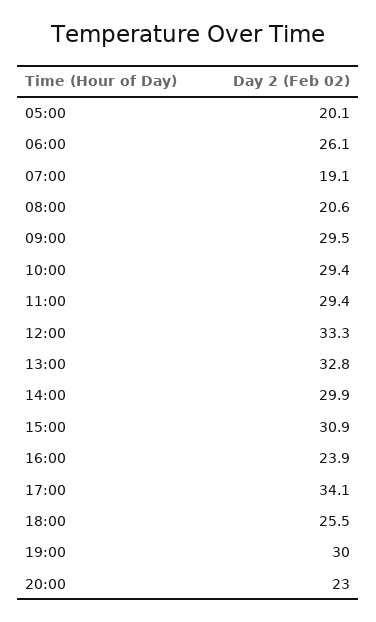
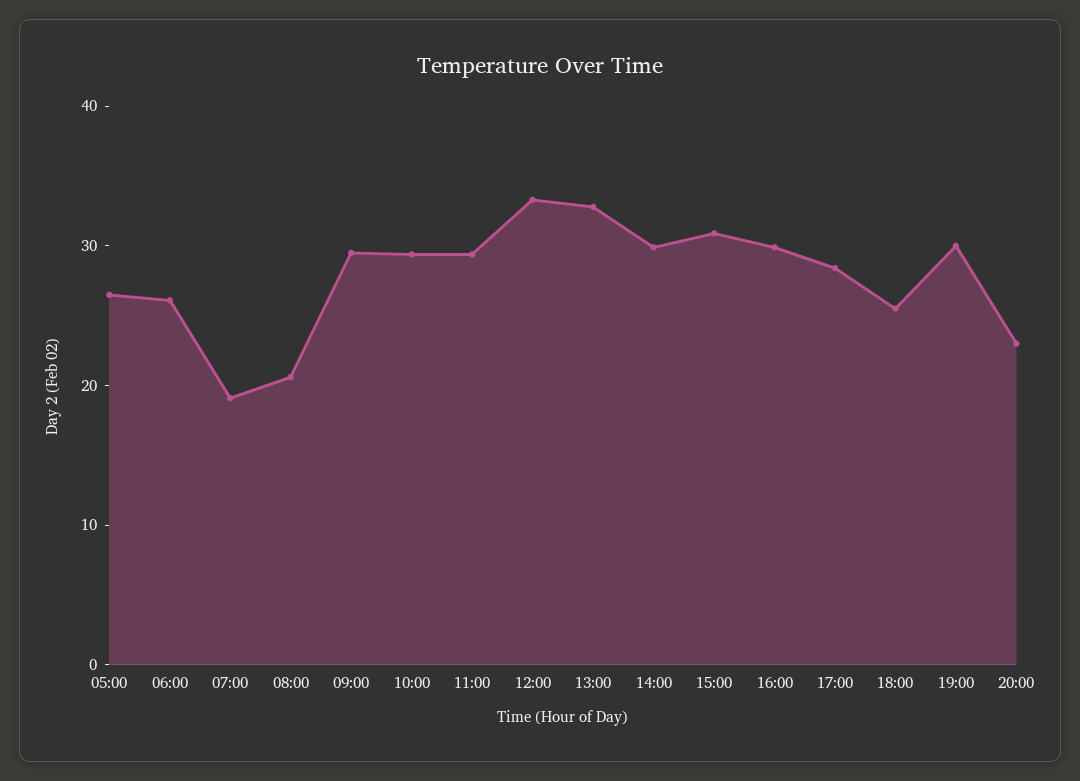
05:00: 20.1 -> 26
16:00: 23.9 -> 30
17:00: 34.1 -> 28

